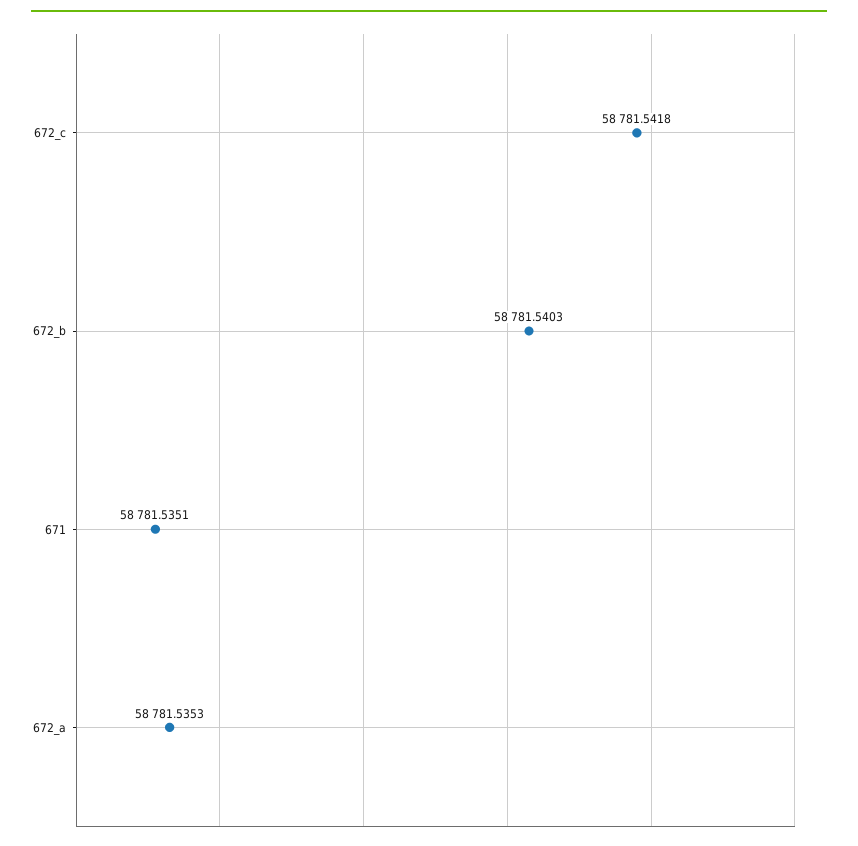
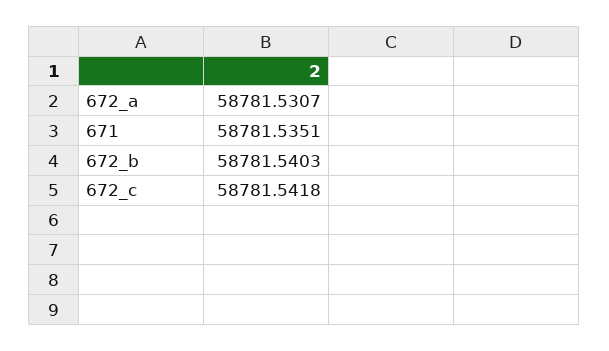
672_a: 58781.5353 -> 58781.5307

